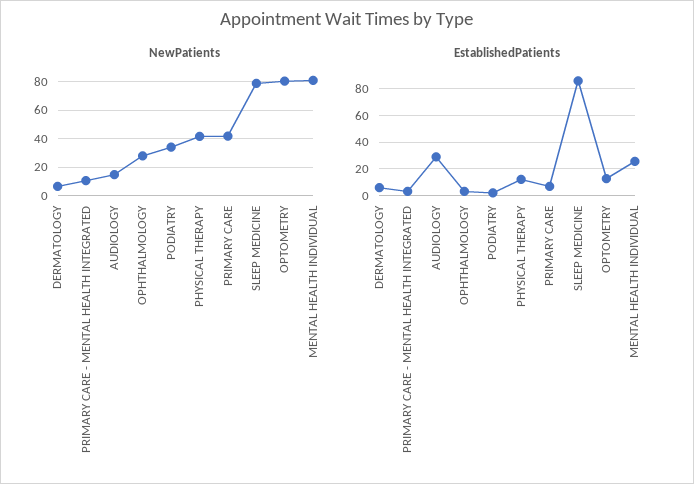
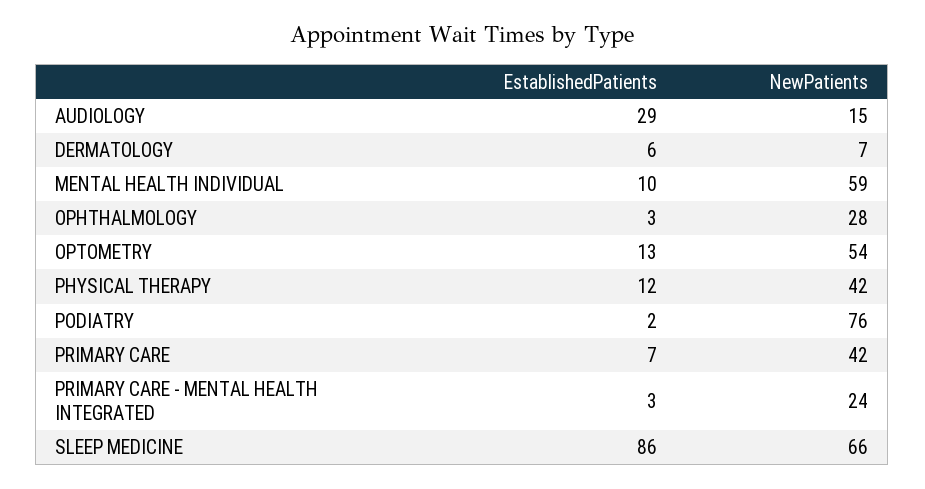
NewPatients, PRIMARY CARE - MENTAL HEALTH INTEGRATED: 10 -> 24
NewPatients, PODIATRY: 35 -> 76
NewPatients, SLEEP MEDICINE: 80 -> 66
NewPatients, OPTOMETRY: 80 -> 54
NewPatients, MENTAL HEALTH INDIVIDUAL: 80 -> 59
EstablishedPatients, MENTAL HEALTH INDIVIDUAL: 25 -> 10

